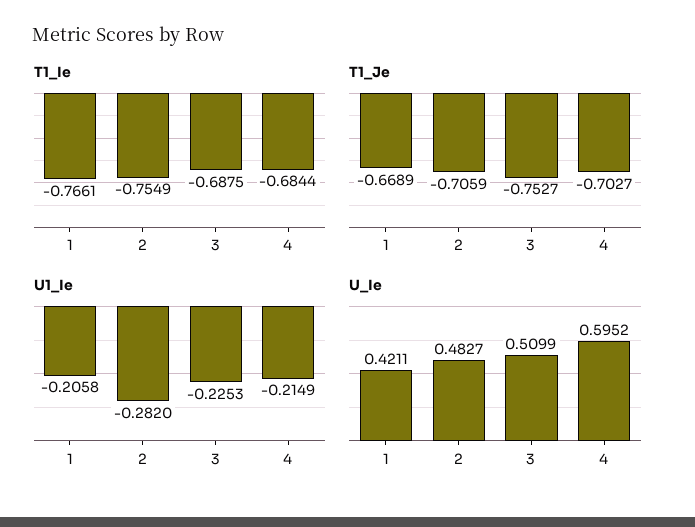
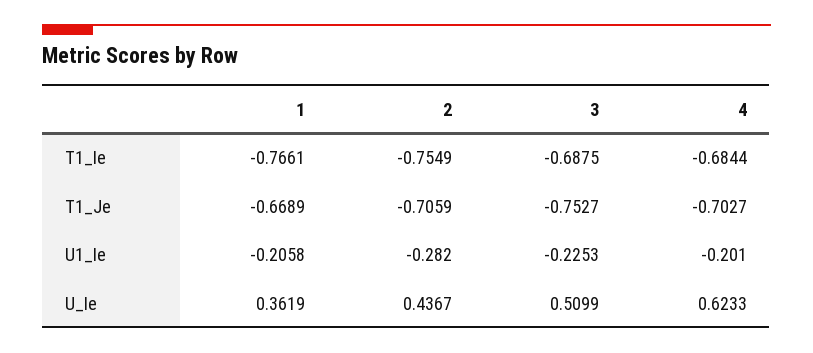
U1_Ie, 4: -0.2149 -> -0.201
U_Ie, 1: 0.4211 -> 0.3619
U_Ie, 2: 0.4827 -> 0.4367
U_Ie, 4: 0.5952 -> 0.6233

